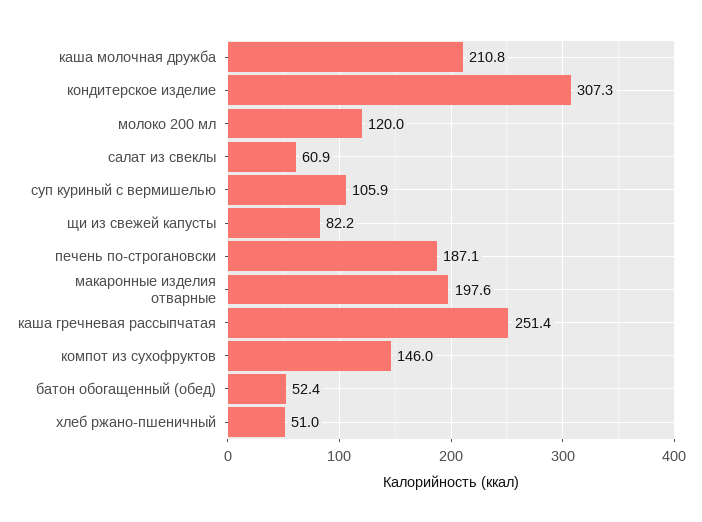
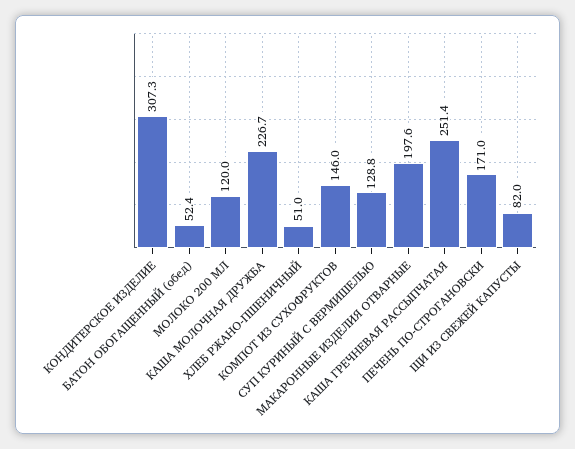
каша молочная дружба: 210.8 -> 226.7
салат из свеклы: 60.9 -> none
суп куриный с вермишелью: 105.9 -> 128.8
щи из свежей капусты: 82.2 -> 82
печень по-строгановски: 187.1 -> 171

